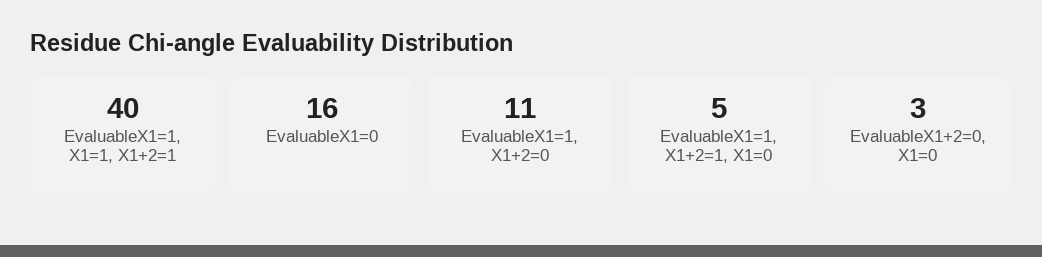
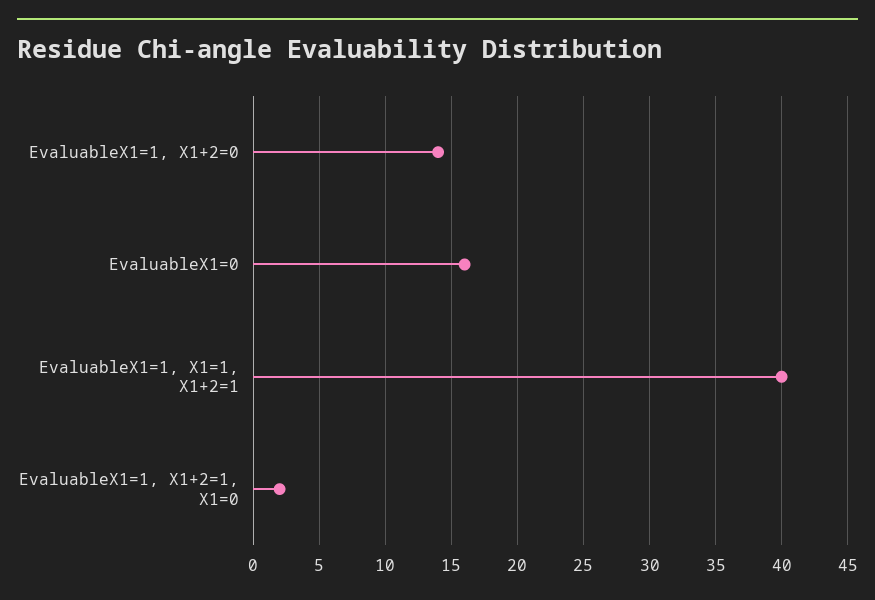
EvaluableX1=1, X1+2=0: 11 -> 14
EvaluableX1=1, X1+2=1, X1=0: 5 -> 2
EvaluableX1+2=0, X1=0: 3 -> none

